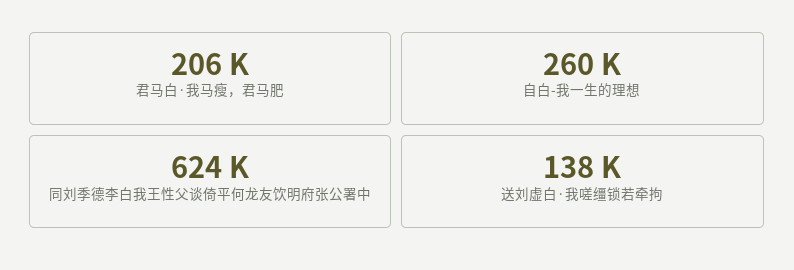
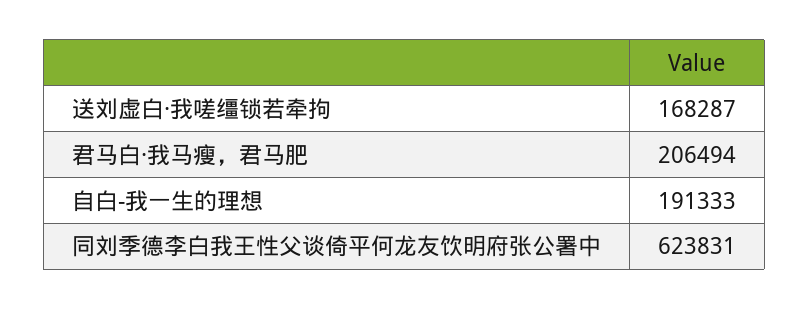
自白-我一生的理想: 260000 -> 191333
送刘虚白·我嗟缰锁若牵拘: 138000 -> 168287

